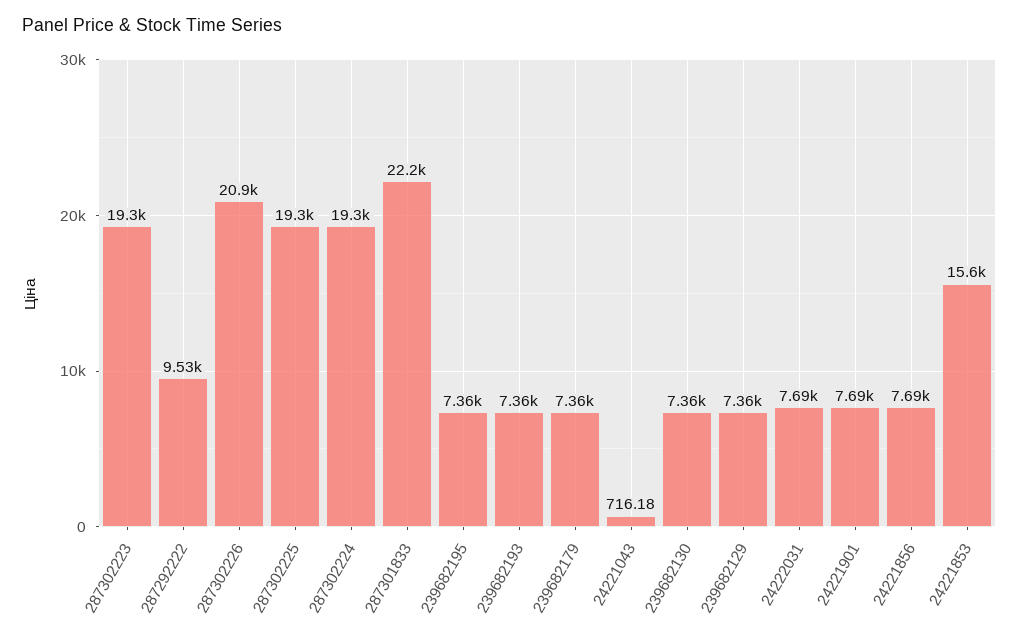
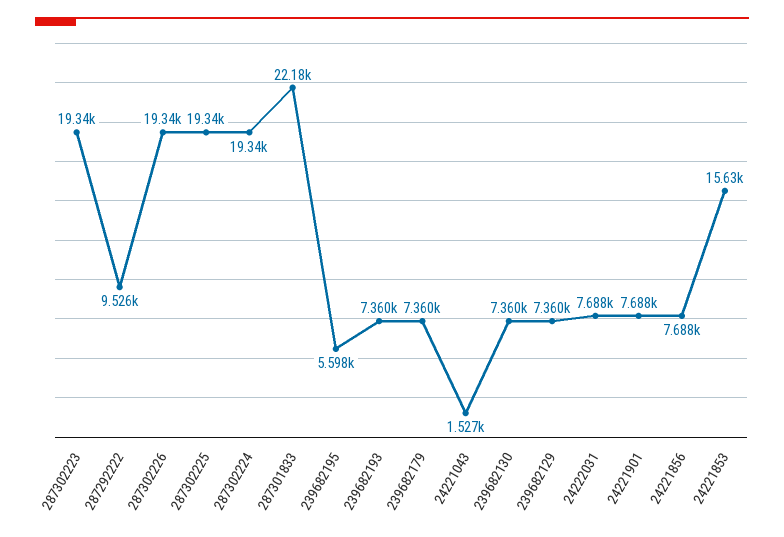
287302226: 20900 -> 19340
239682195: 7360 -> 5598
24221043: 716.18 -> 1527

